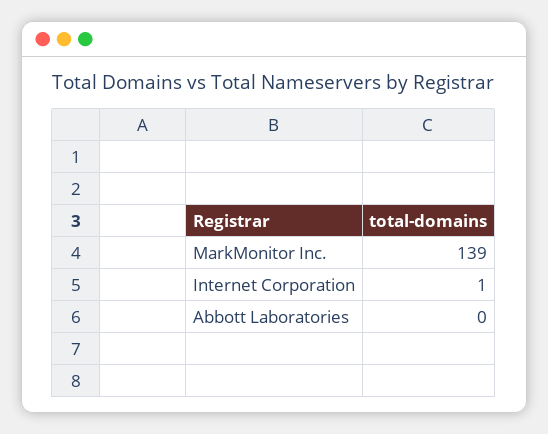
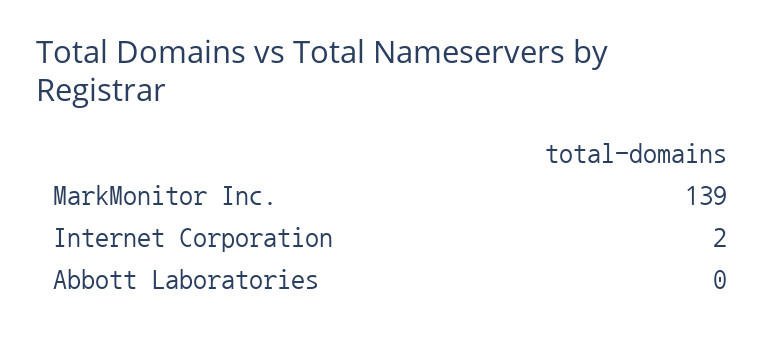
Internet Corporation: 1 -> 2

